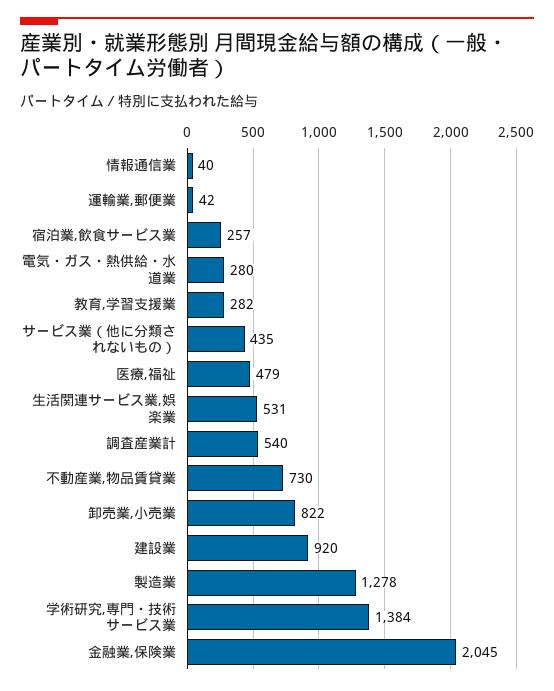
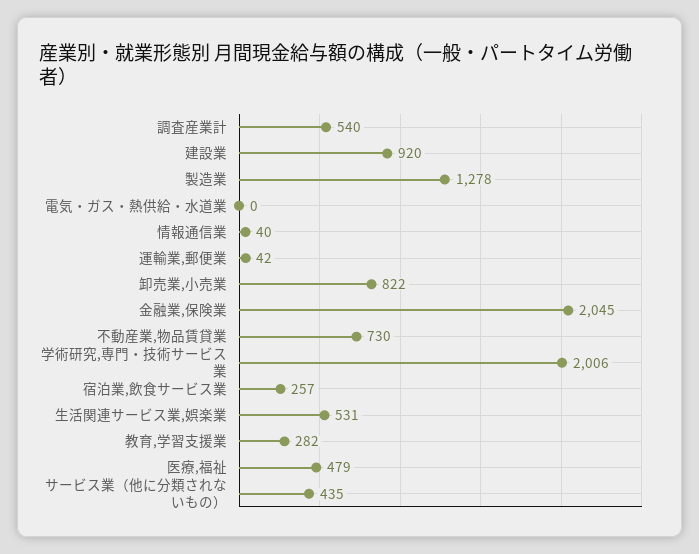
電気・ガス・熱供給・水道業: 280 -> 0
学術研究,専門・技術サービス業: 1384 -> 2006

